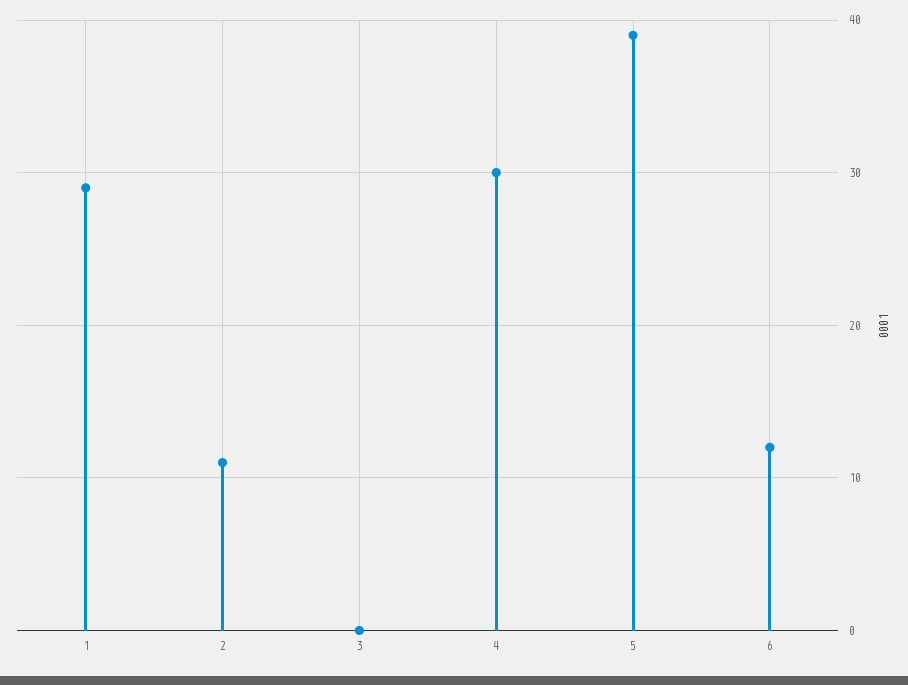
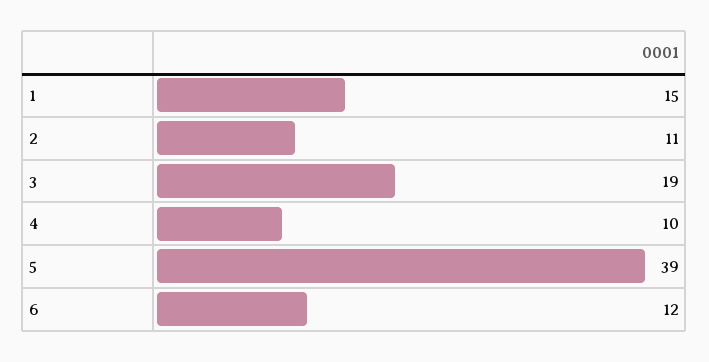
1: 29 -> 15
3: 0 -> 19
4: 30 -> 10

